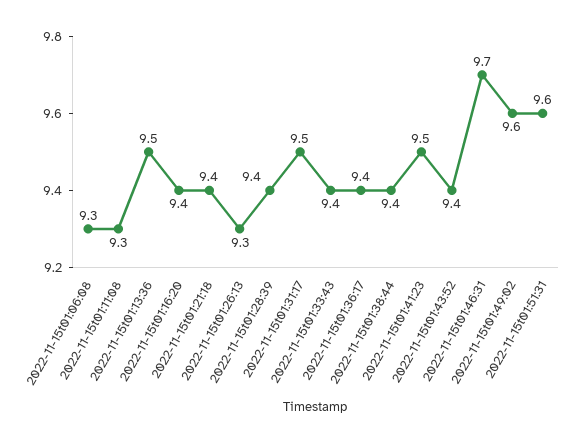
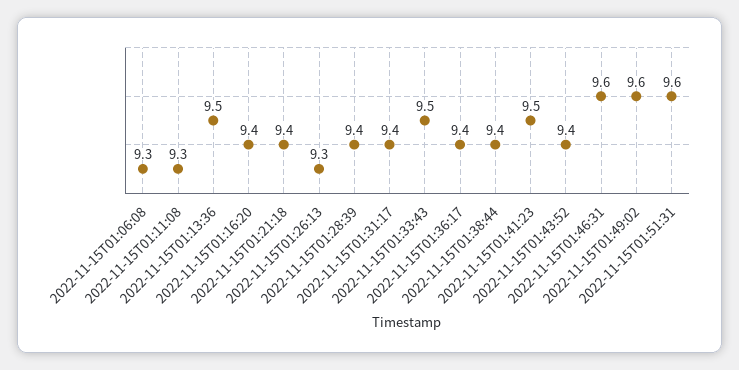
2022-11-15t01:31:17: 9.5 -> 9.4
2022-11-15t01:33:43: 9.4 -> 9.5
2022-11-15t01:46:31: 9.7 -> 9.6

